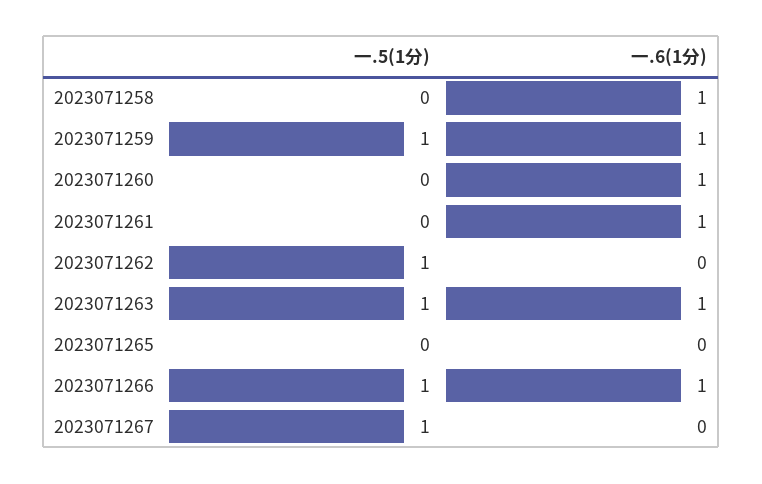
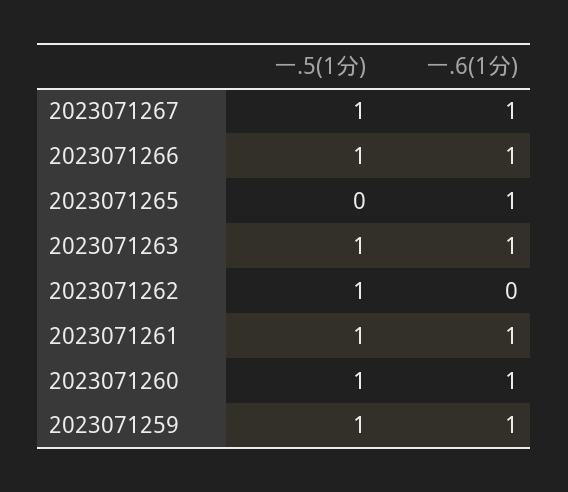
一.5(1分), 2023071258: 0 -> none
一.6(1分), 2023071258: 1 -> none
一.5(1分), 2023071260: 0 -> 1
一.5(1分), 2023071261: 0 -> 1
一.6(1分), 2023071265: 0 -> 1
一.6(1分), 2023071267: 0 -> 1

